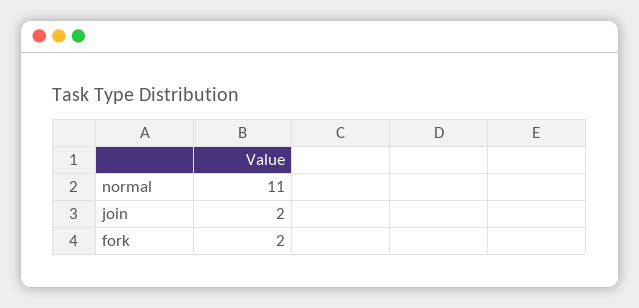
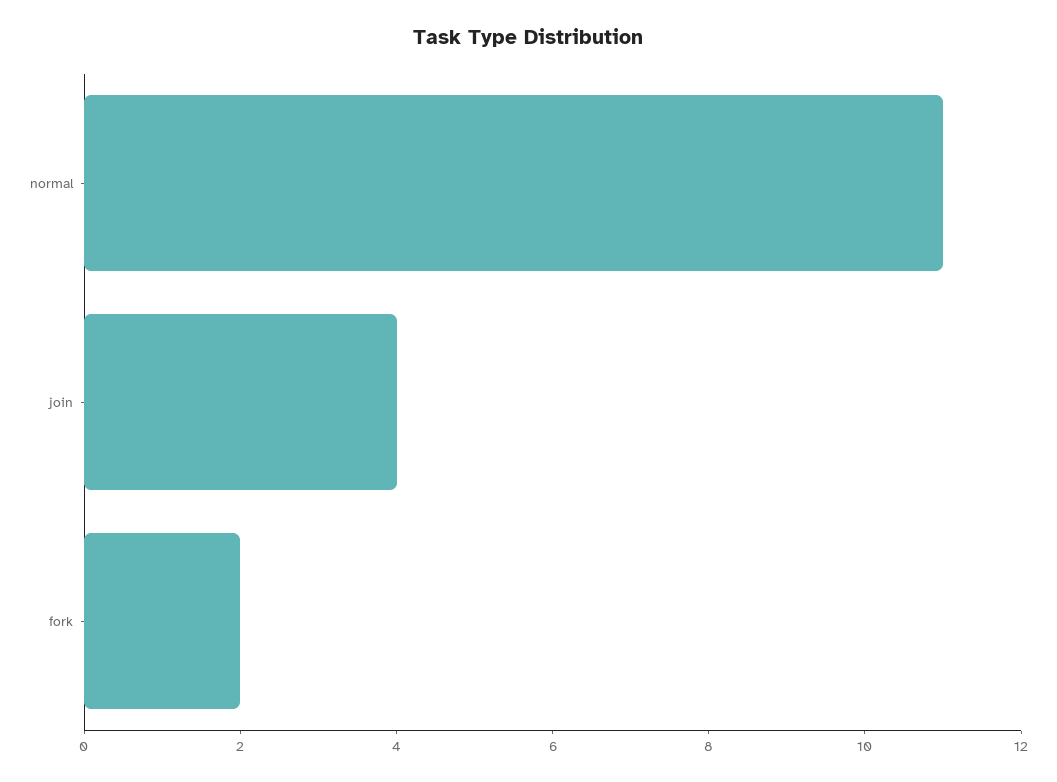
join: 2 -> 4

